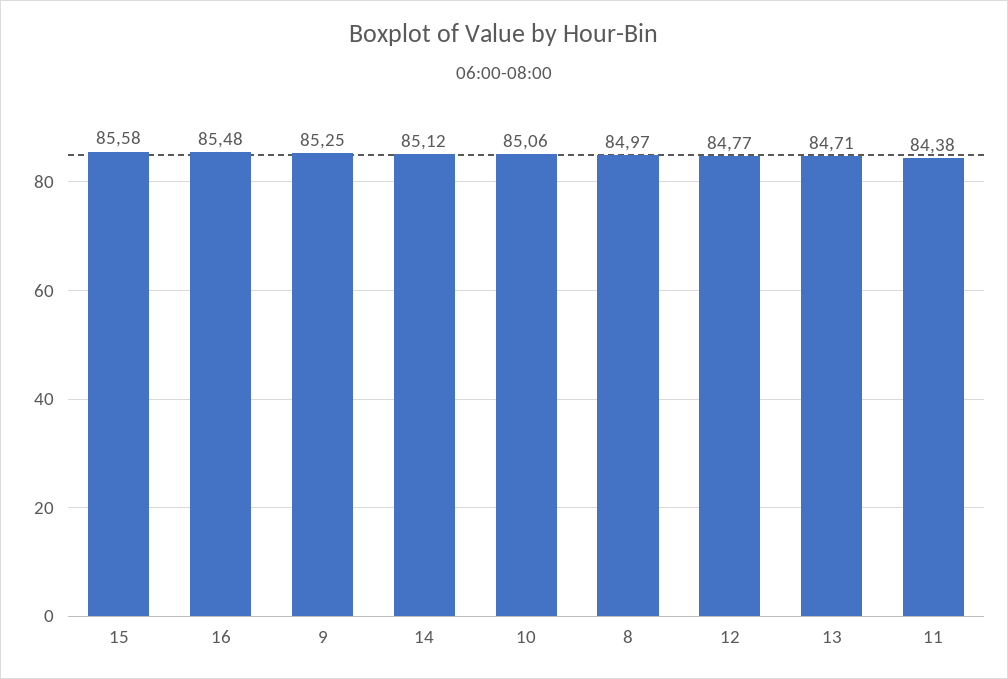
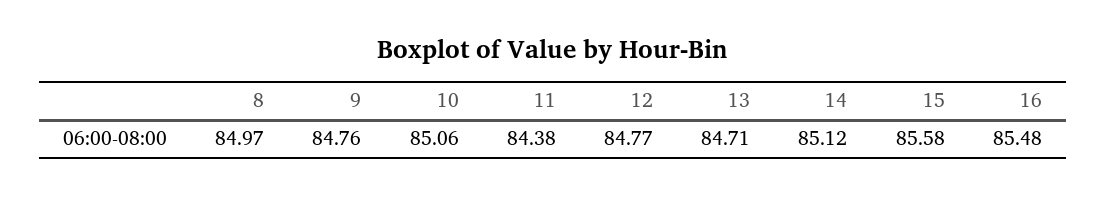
9: 85.25 -> 84.76

